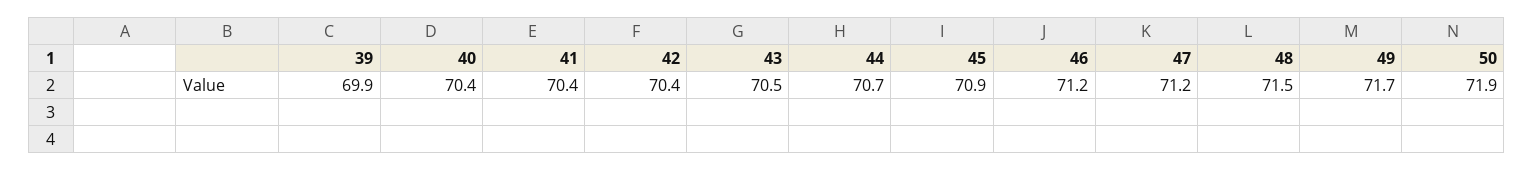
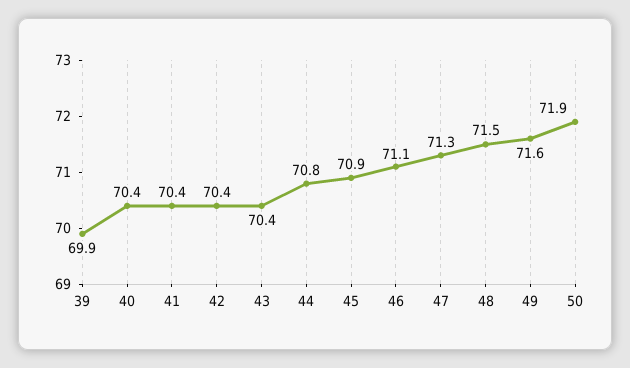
43: 70.5 -> 70.4
44: 70.7 -> 70.8
46: 71.2 -> 71.1
47: 71.2 -> 71.3
49: 71.7 -> 71.6

